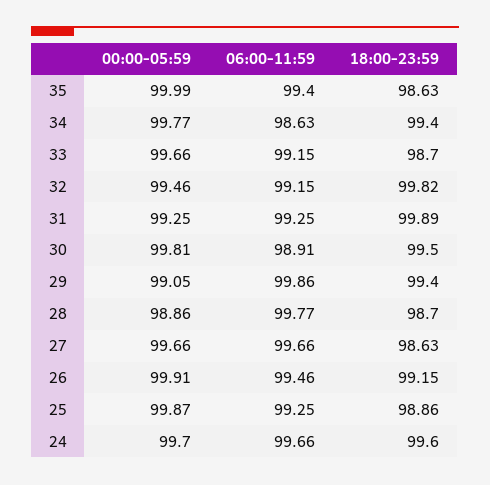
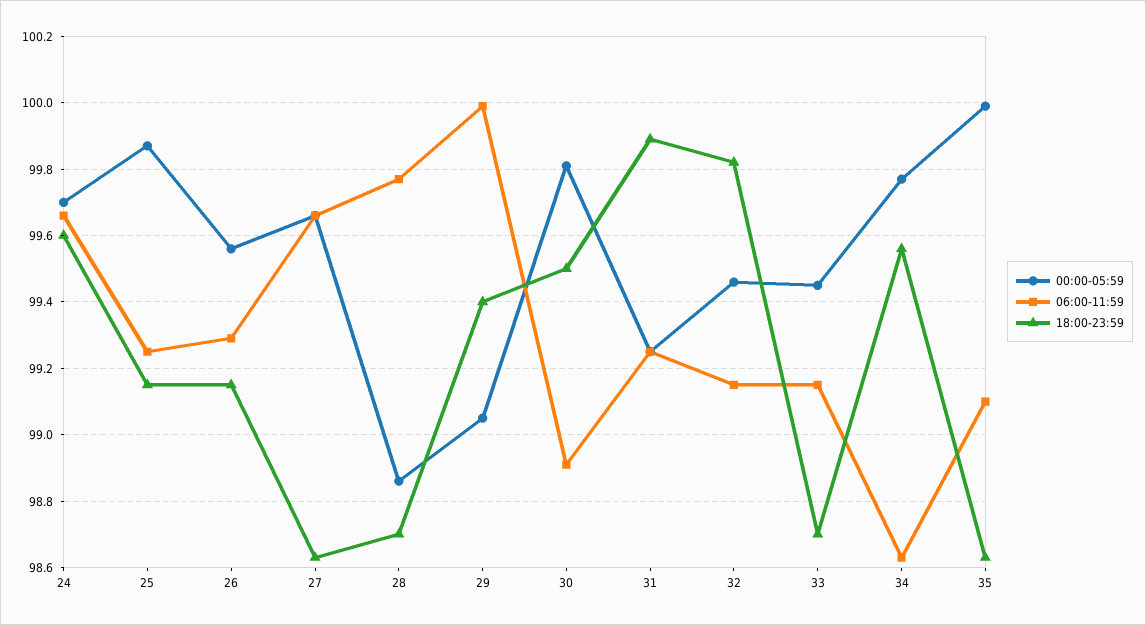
06:00-11:59, 35: 99.4 -> 99.1
18:00-23:59, 34: 99.4 -> 99.55
00:00-05:59, 33: 99.66 -> 99.45
06:00-11:59, 29: 99.86 -> 100
00:00-05:59, 26: 99.91 -> 99.55
06:00-11:59, 26: 99.46 -> 99.3
18:00-23:59, 25: 98.86 -> 99.15

